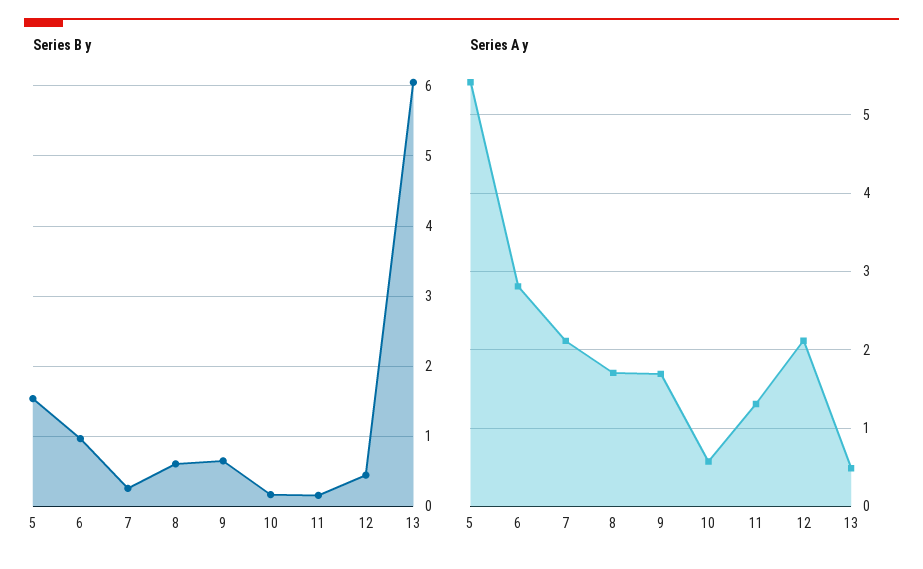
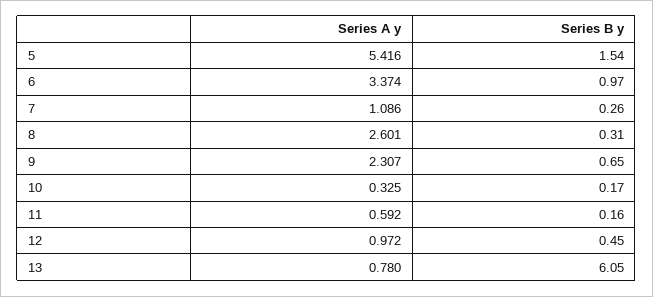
Series B y, 8: 0.6 -> 0.31
Series A y, 6: 2.8 -> 3.374
Series A y, 7: 2.1 -> 1.086
Series A y, 8: 1.7 -> 2.601
Series A y, 9: 1.7 -> 2.307
Series A y, 10: 0.6 -> 0.325
Series A y, 11: 1.3 -> 0.592
Series A y, 12: 2.1 -> 0.972
Series A y, 13: 0.5 -> 0.78

